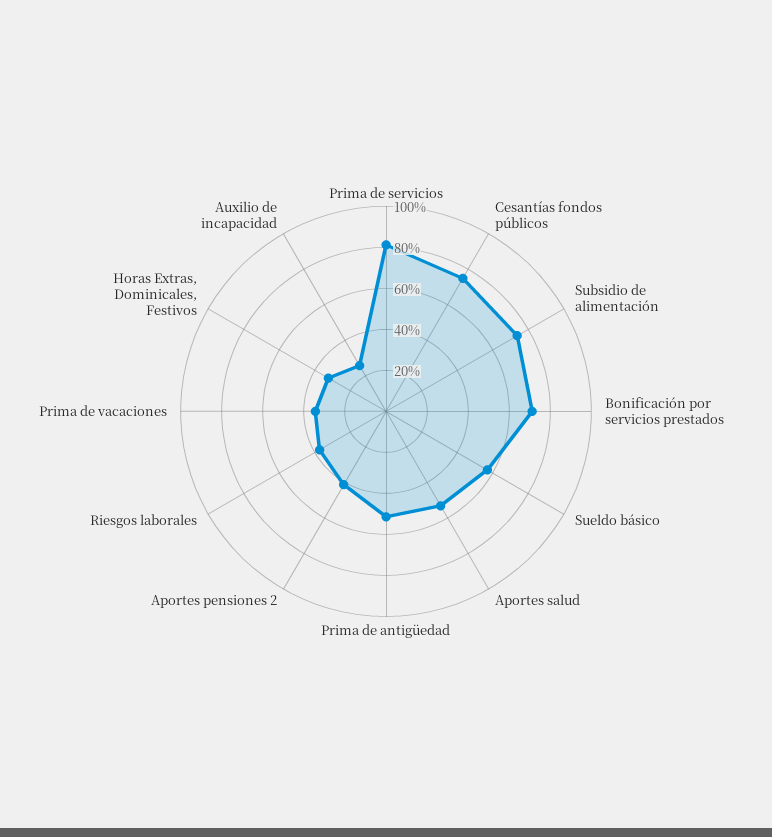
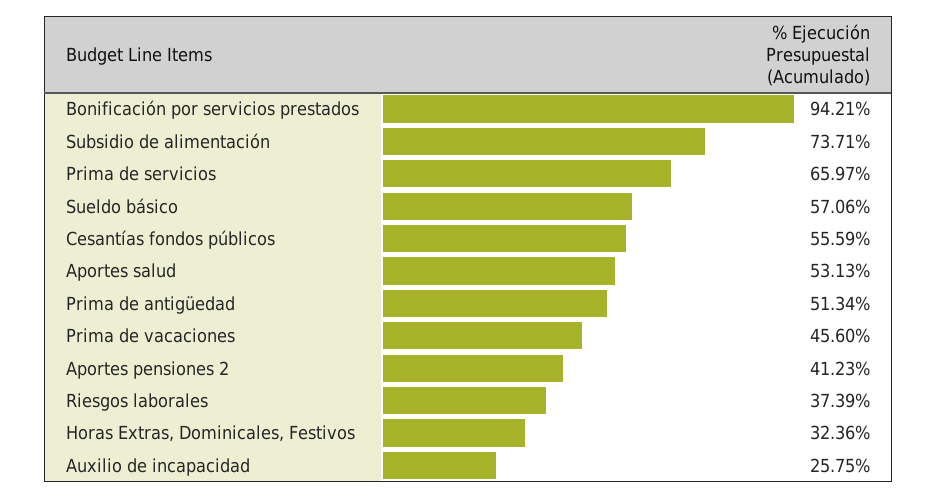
Prima de servicios: 80 -> 65.97
Cesantías fondos públicos: 75 -> 55.59
Bonificación por servicios prestados: 70 -> 94.21
Prima de vacaciones: 35 -> 45.6

